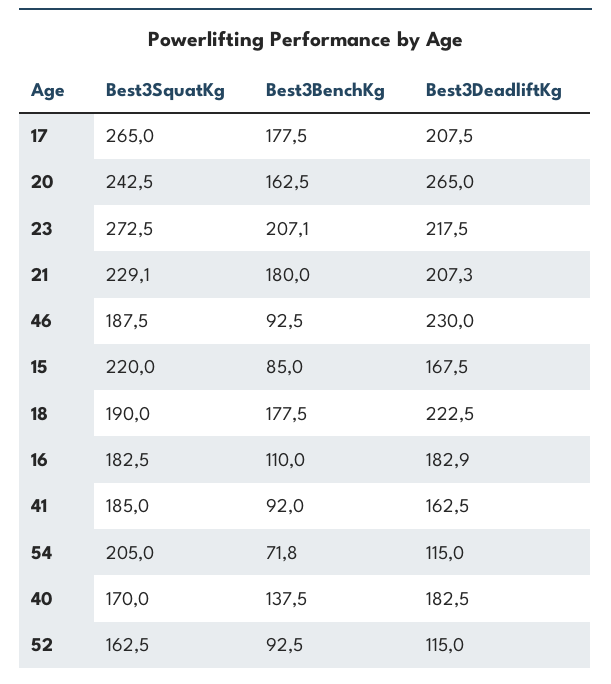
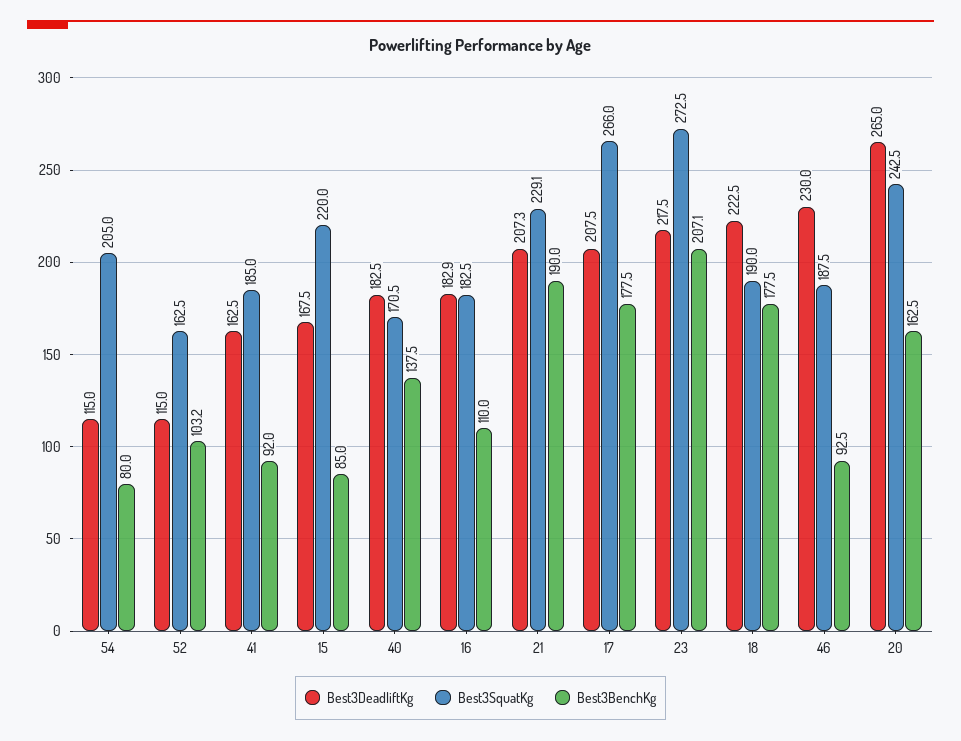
Best3SquatKg, 17: 265 -> 266
Best3BenchKg, 21: 180 -> 190
Best3BenchKg, 54: 71.8 -> 80
Best3SquatKg, 40: 170 -> 170.5
Best3BenchKg, 52: 92.5 -> 103.2

